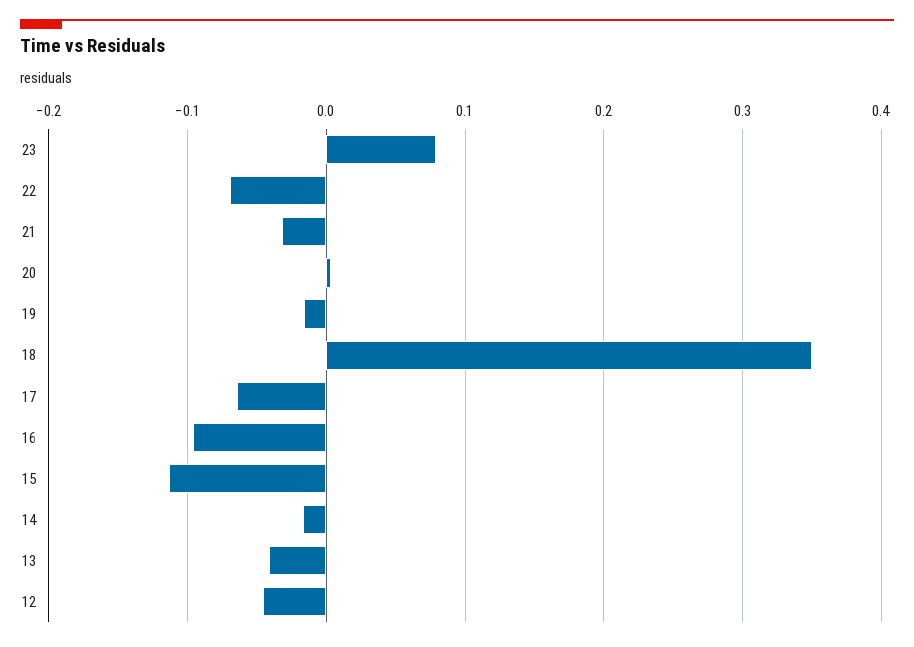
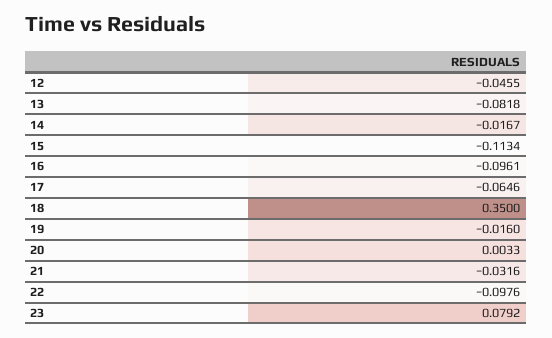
22: -0.07 -> -0.0976
13: -0.04 -> -0.0818

